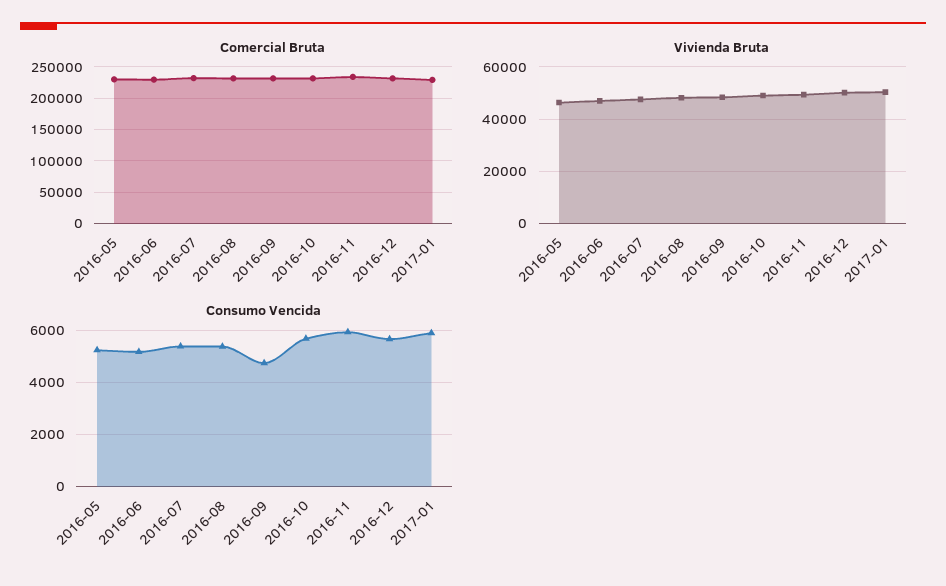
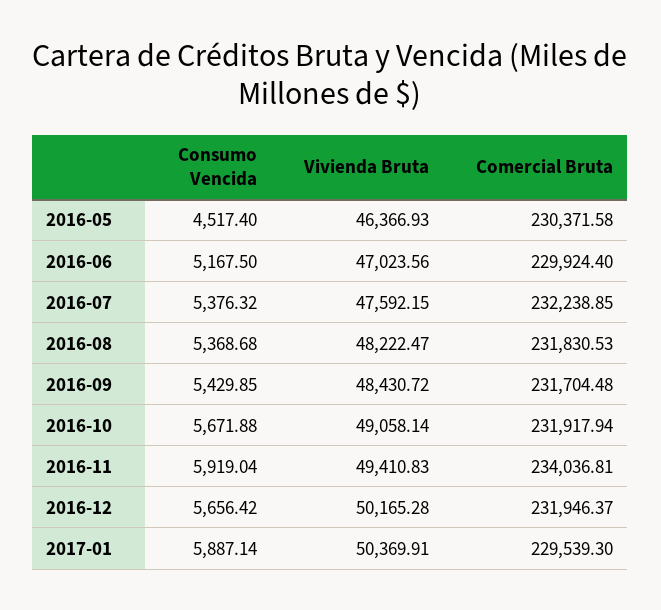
Consumo Vencida, 2016-05: 5250 -> 4517.4
Consumo Vencida, 2016-09: 4750 -> 5429.85

